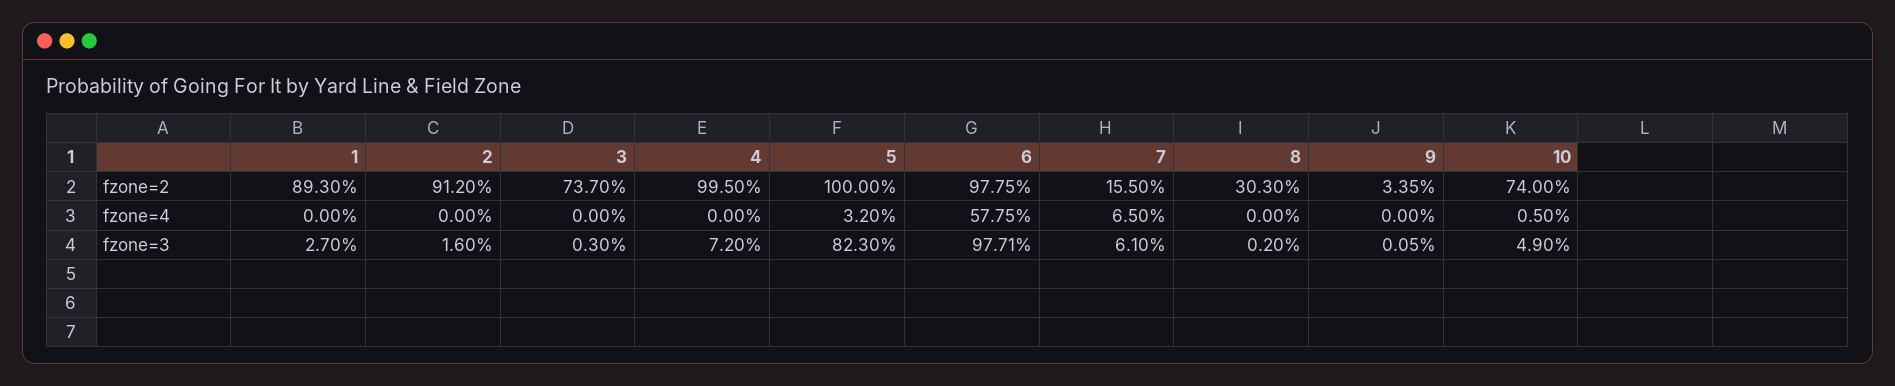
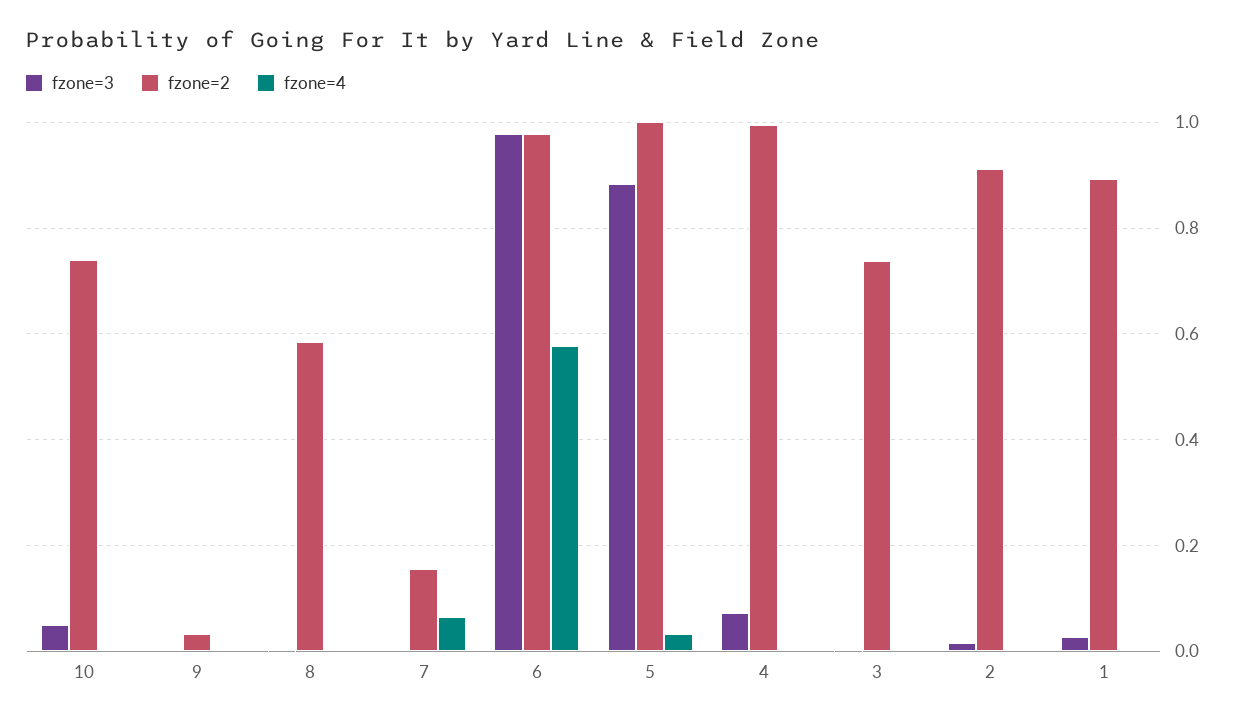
fzone=2, 8: 0.303 -> 0.58
fzone=3, 5: 0.823 -> 0.88
fzone=3, 7: 0.061 -> 0

